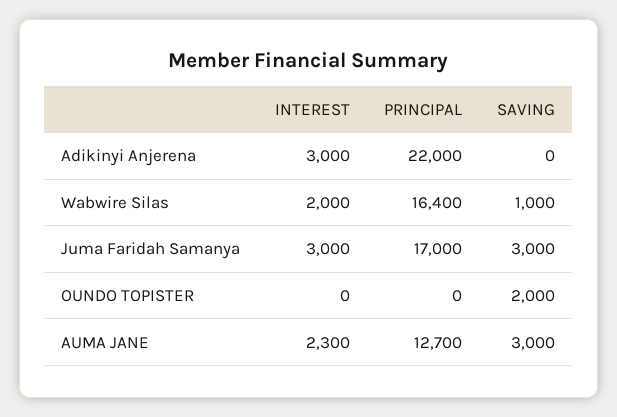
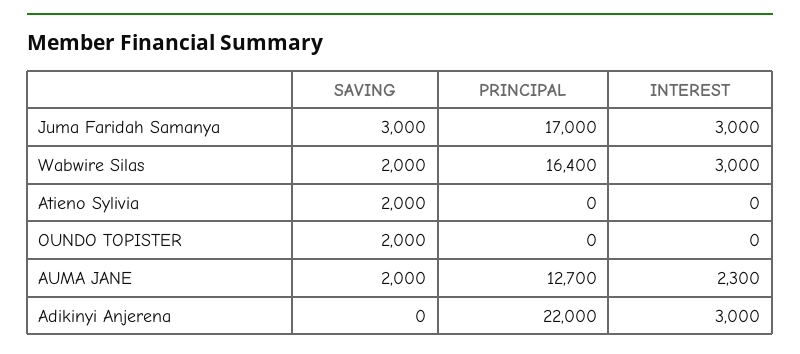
INTEREST, Wabwire Silas: 2000 -> 3000
SAVING, Wabwire Silas: 1000 -> 2000
SAVING, AUMA JANE: 3000 -> 2000
SAVING, Atieno Sylivia: none -> 2000
PRINCIPAL, Atieno Sylivia: none -> 0
INTEREST, Atieno Sylivia: none -> 0

